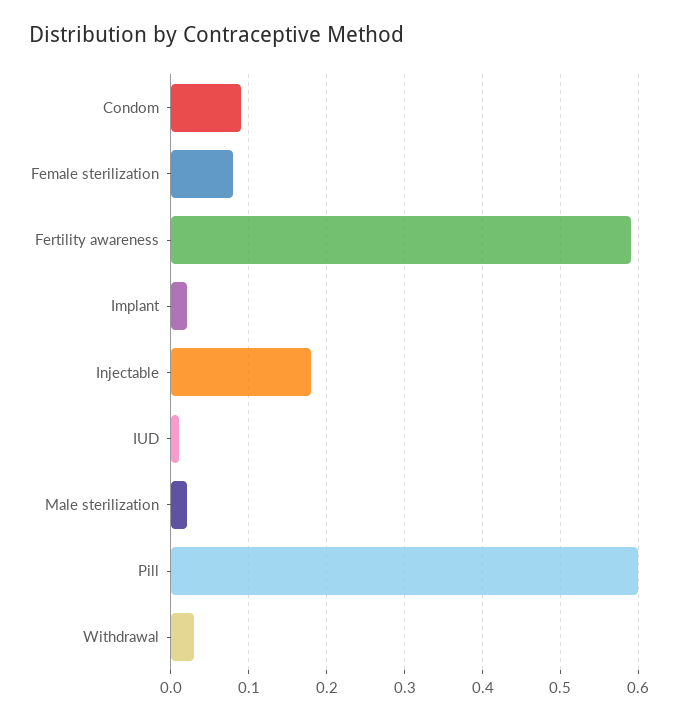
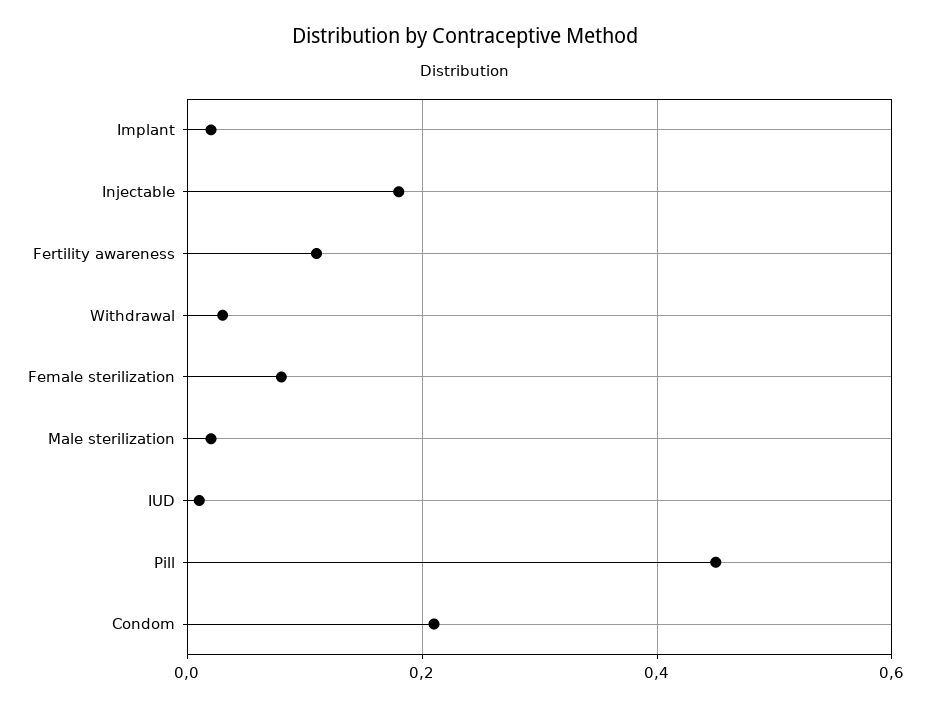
Condom: 0.09 -> 0.2
Fertility awareness: 0.59 -> 0.1
Pill: 0.6 -> 0.45

